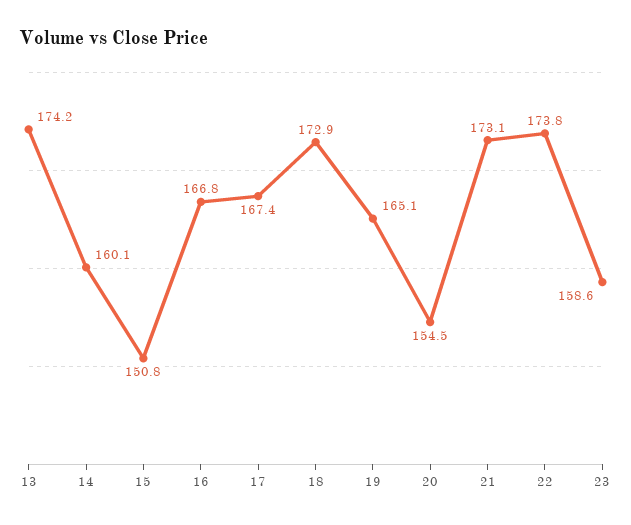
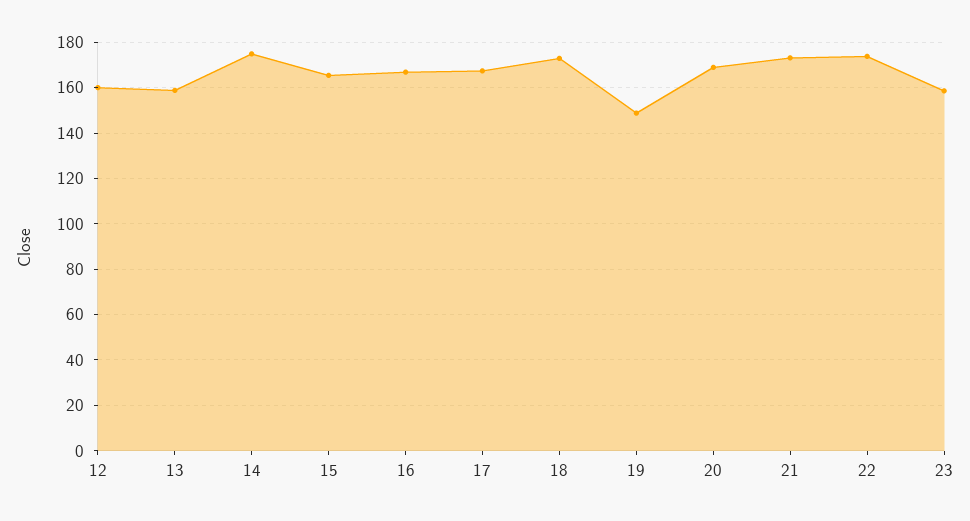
13: 174.2 -> 160
14: 160.1 -> 175
15: 150.8 -> 165
19: 165.1 -> 150
20: 154.5 -> 170
12: none -> 160

